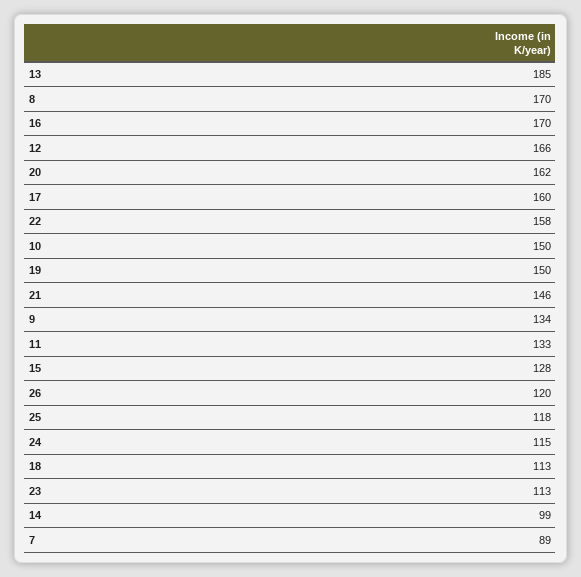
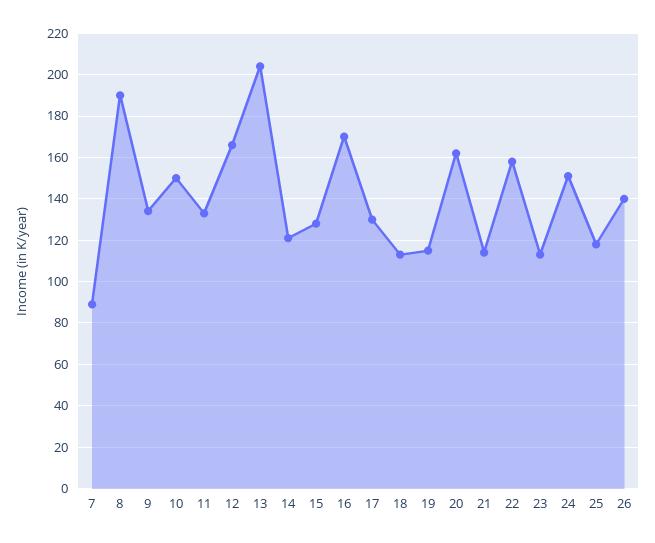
13: 185 -> 205
8: 170 -> 190
17: 160 -> 130
19: 150 -> 115
21: 146 -> 115
26: 120 -> 140
24: 115 -> 150
14: 99 -> 120

